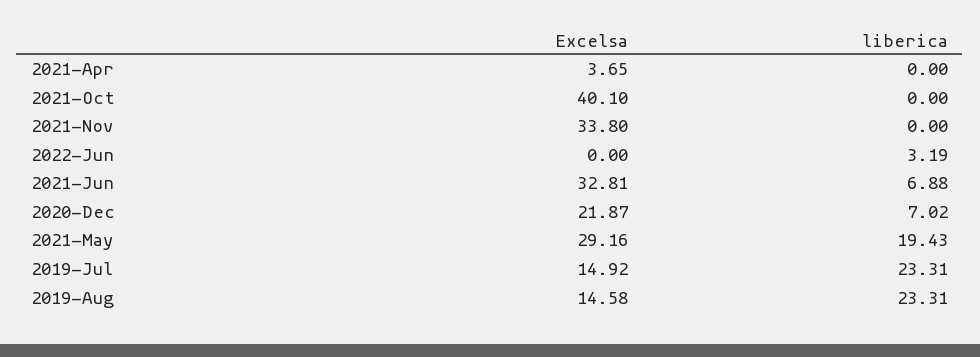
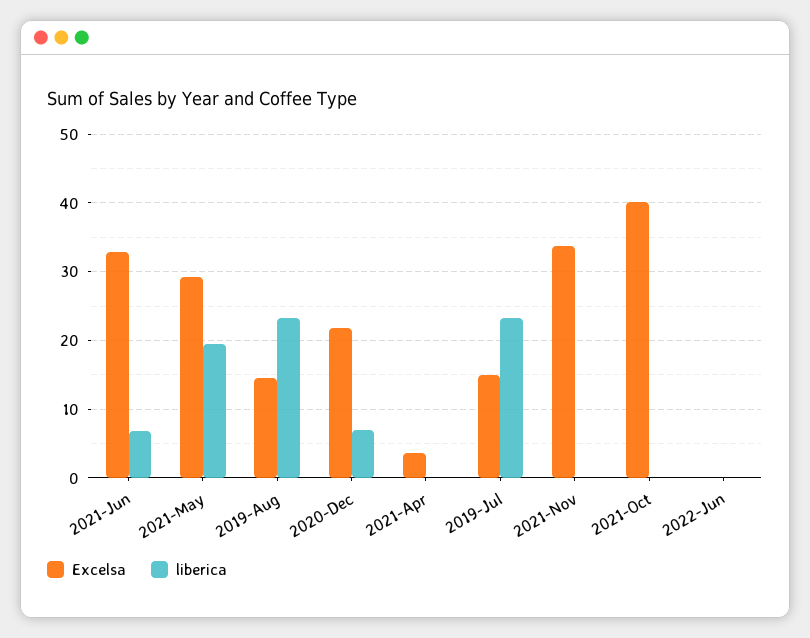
liberica, 2022-Jun: 3.19 -> 0

